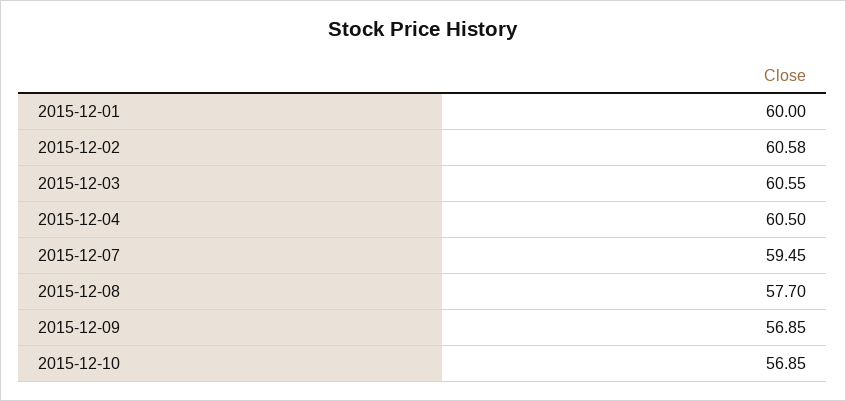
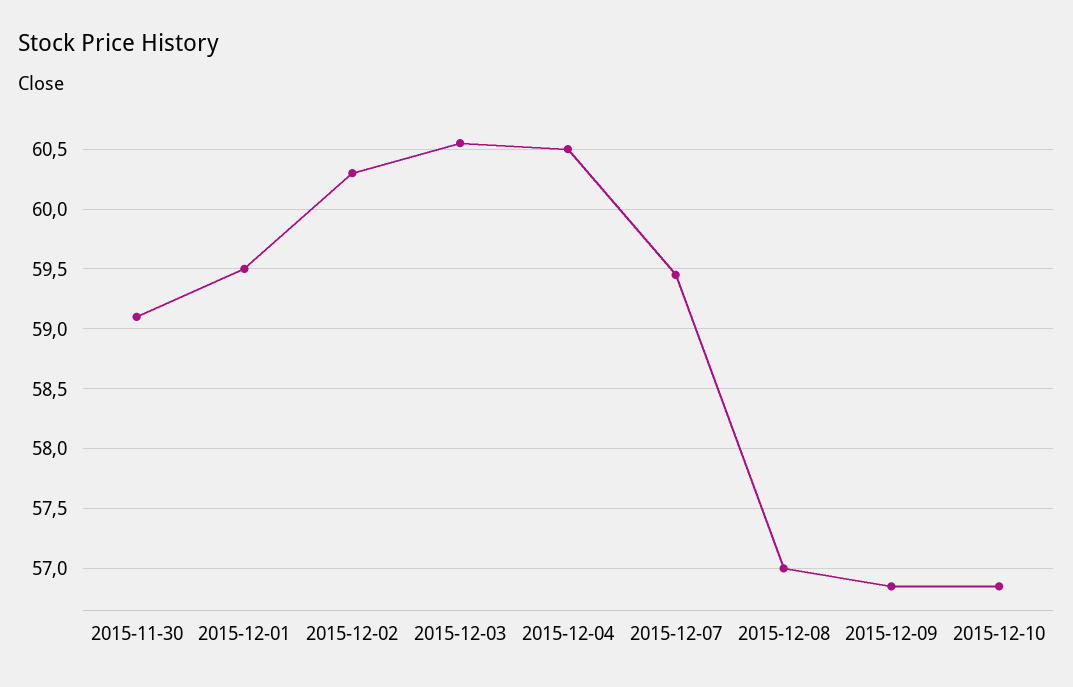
2015-12-01: 60 -> 59.5
2015-12-02: 60.58 -> 60.3
2015-12-08: 57.7 -> 57
2015-11-30: none -> 59.1

